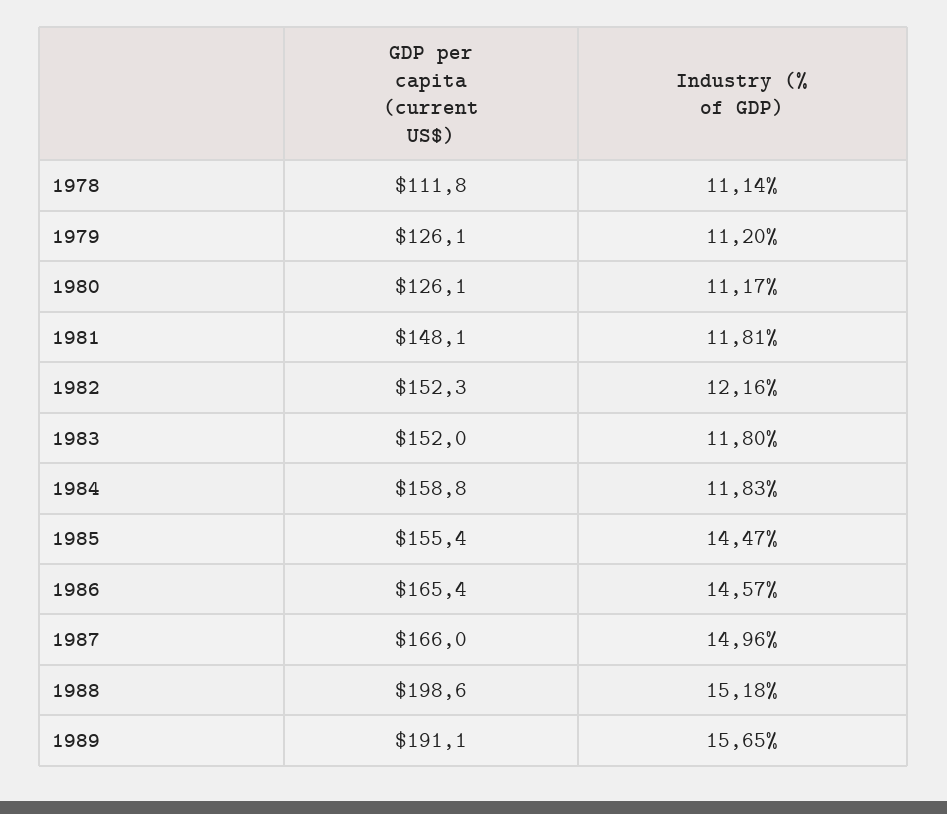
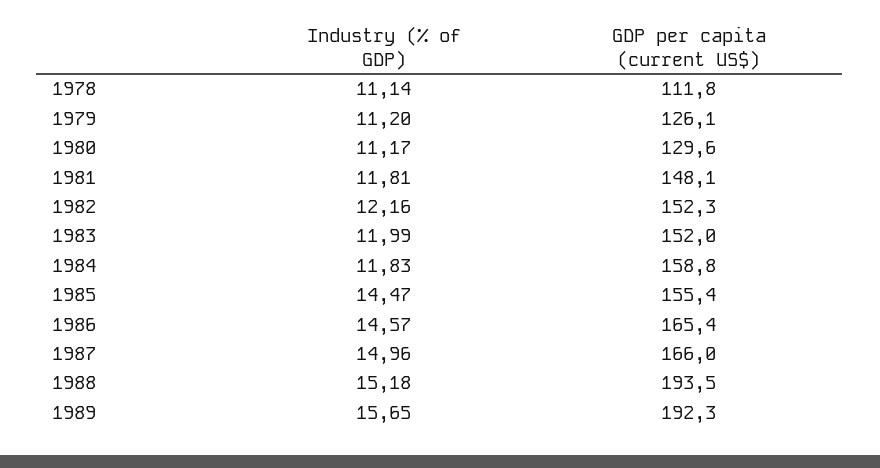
GDP per capita (current US$), 1980: 126.1 -> 129.6
Industry (% of GDP), 1983: 11.8 -> 11.99
GDP per capita (current US$), 1988: 198.6 -> 193.5
GDP per capita (current US$), 1989: 191.1 -> 192.3

